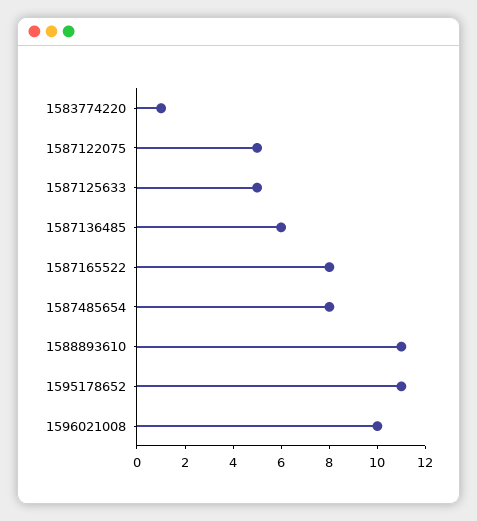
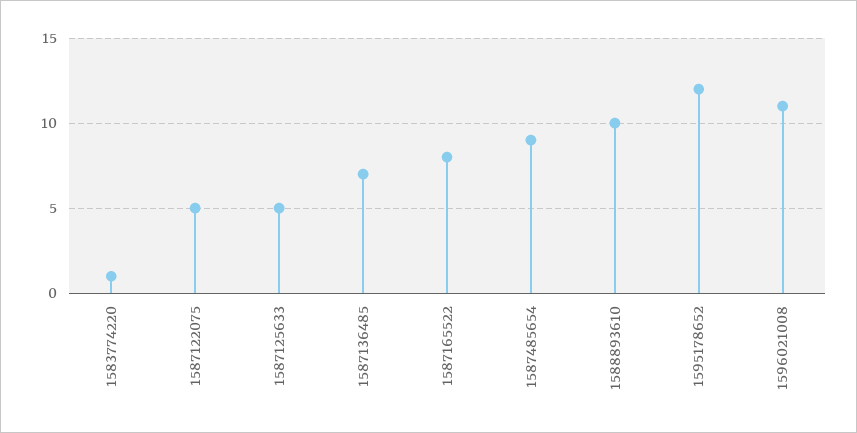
1587136485: 6 -> 7
1587485654: 8 -> 9
1588893610: 11 -> 10
1595178652: 11 -> 12
1596021008: 10 -> 11

